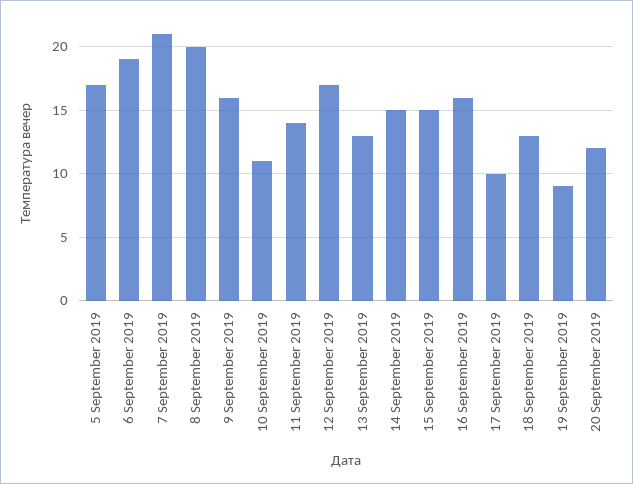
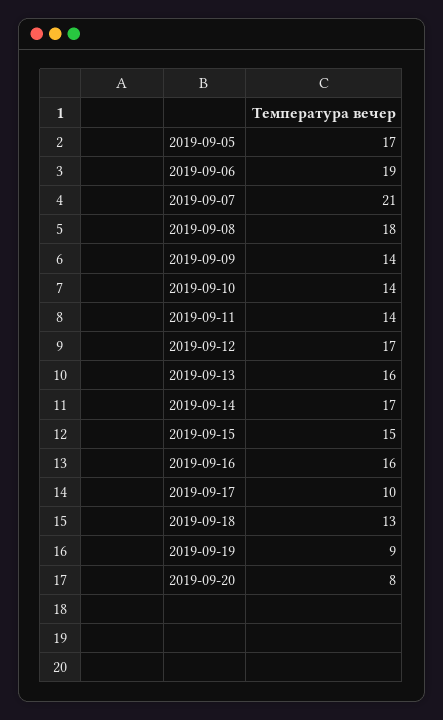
8 September 2019: 20 -> 18
9 September 2019: 16 -> 14
10 September 2019: 11 -> 14
13 September 2019: 13 -> 16
14 September 2019: 15 -> 17
20 September 2019: 12 -> 8

